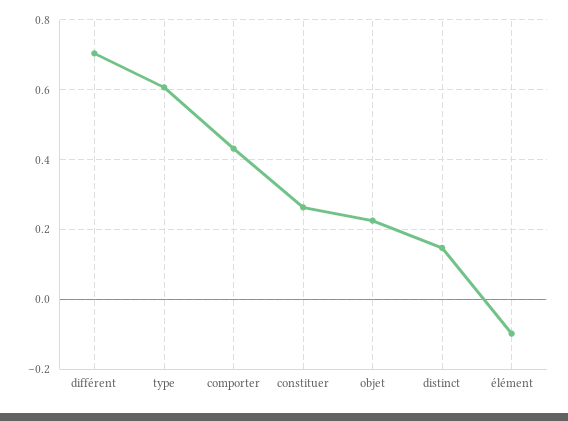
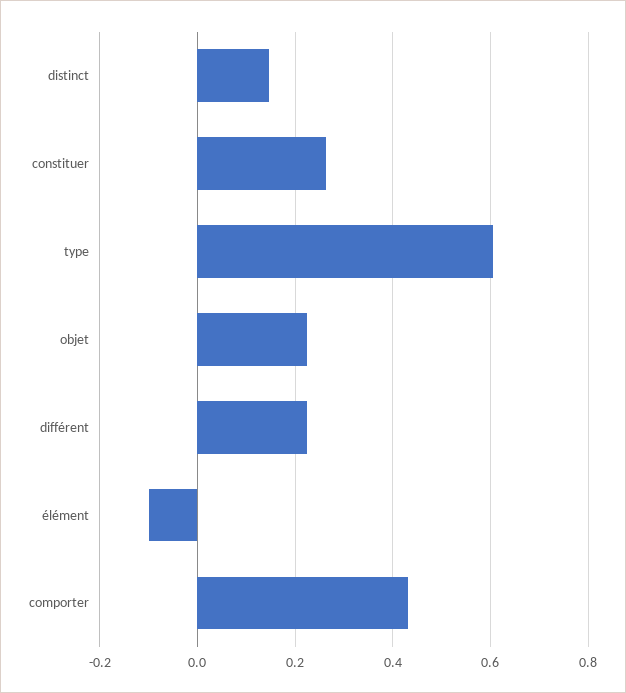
différent: 0.7 -> 0.22

